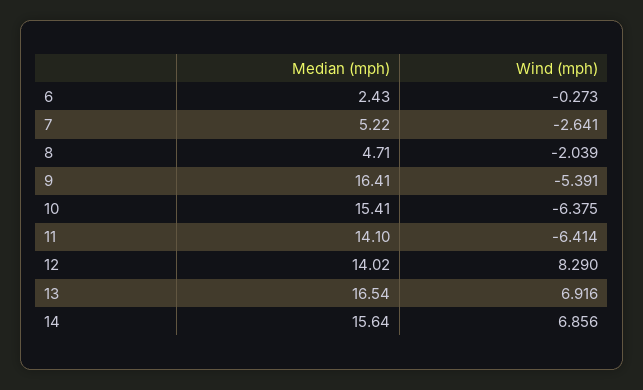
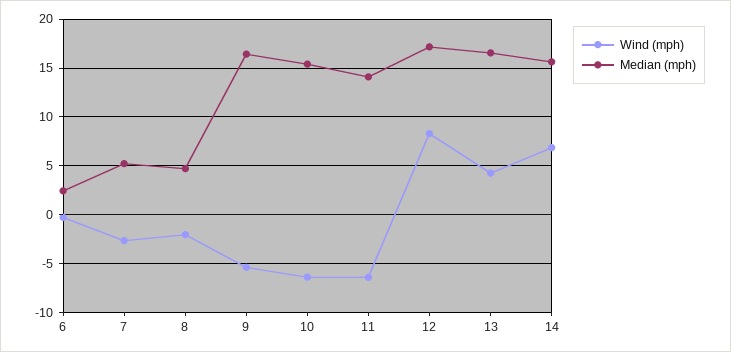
Median (mph), 12: 14.02 -> 17
Wind (mph), 13: 6.916 -> 4

